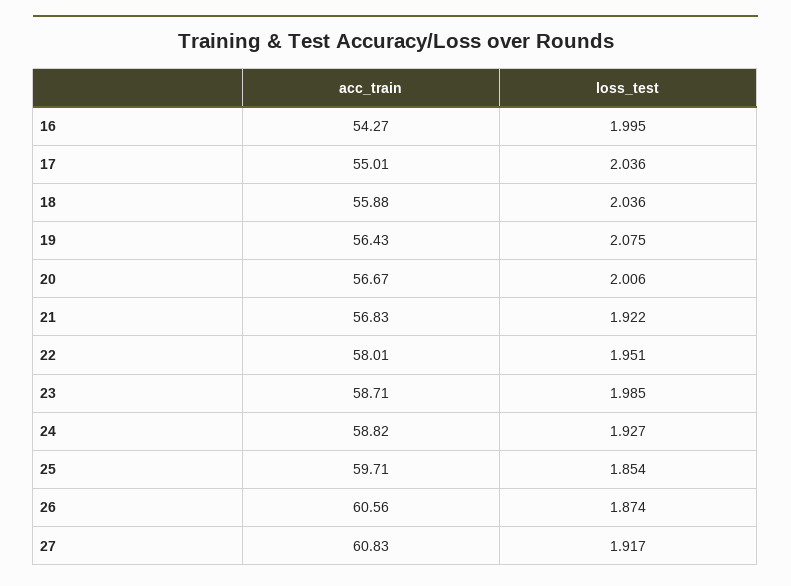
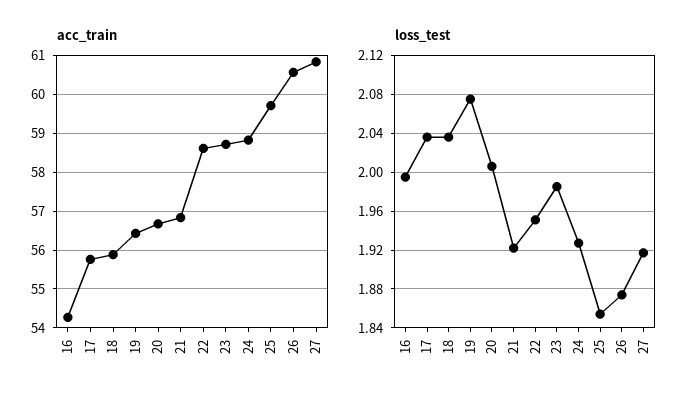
acc_train, 17: 55.01 -> 55.8
acc_train, 22: 58.01 -> 58.6

